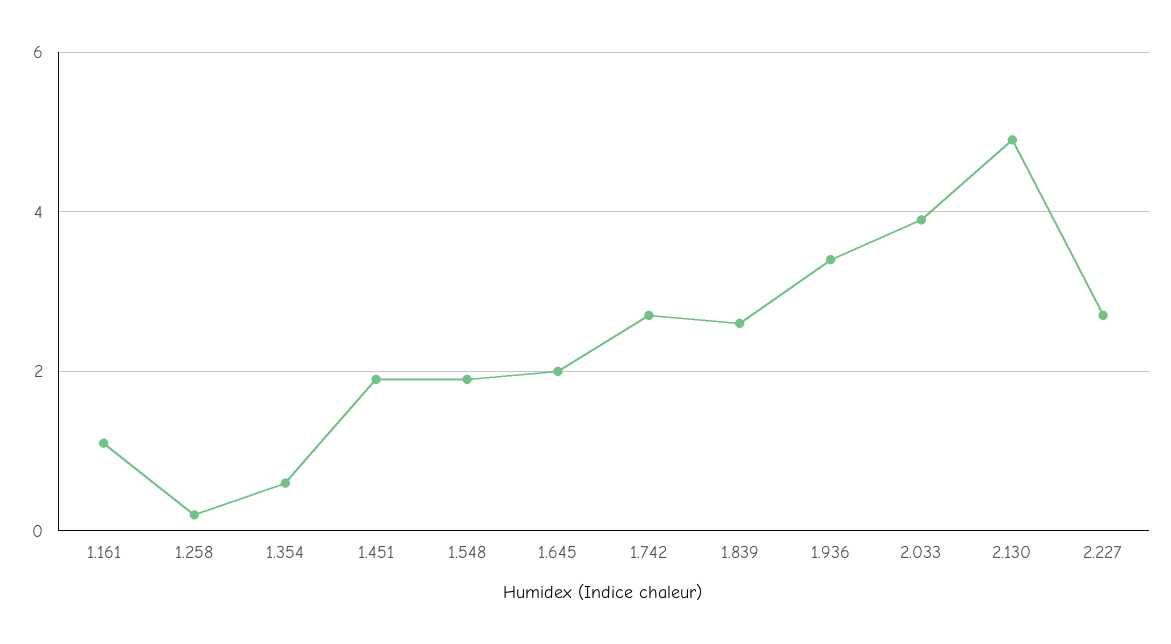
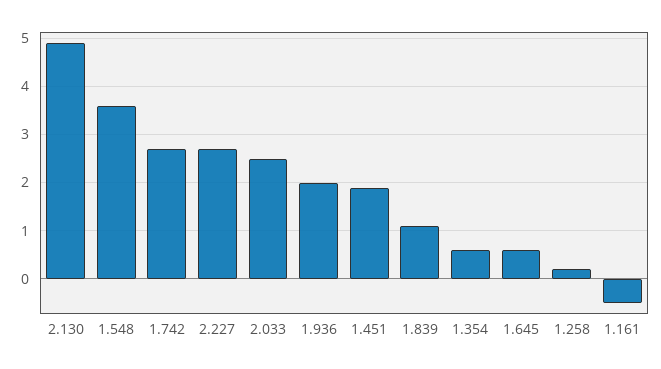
1.161: 1 -> -0.5
1.548: 2 -> 3.5
1.645: 2 -> 0.5
1.839: 2.5 -> 1
1.936: 3.5 -> 2
2.033: 4 -> 2.5

